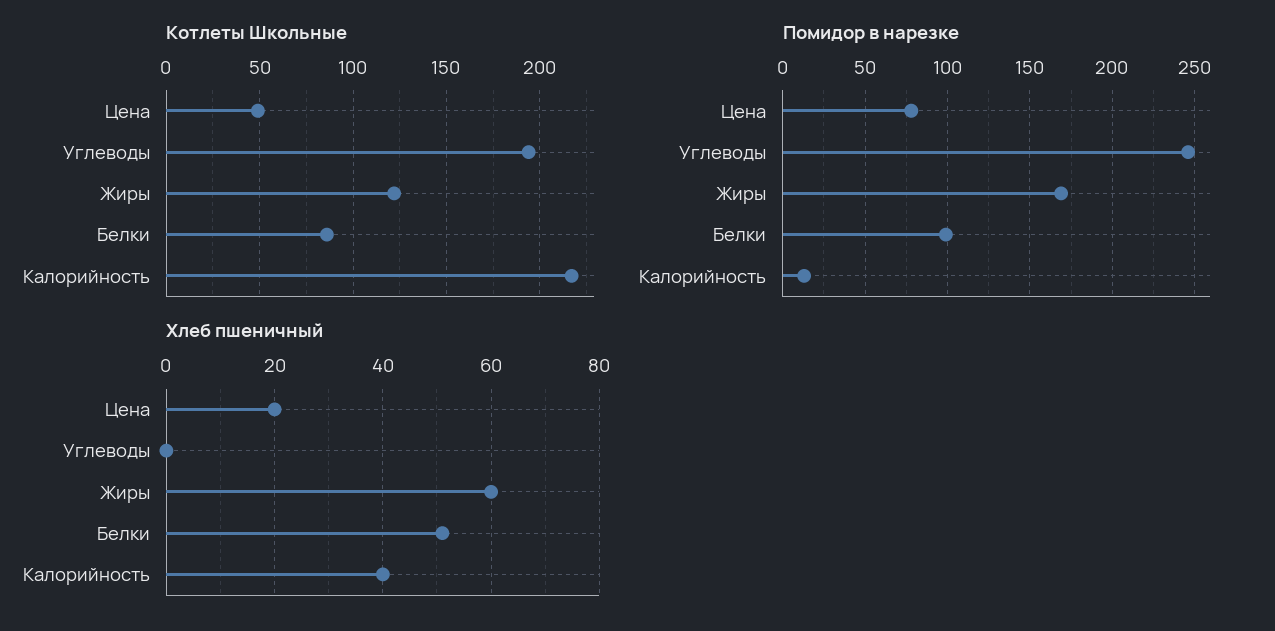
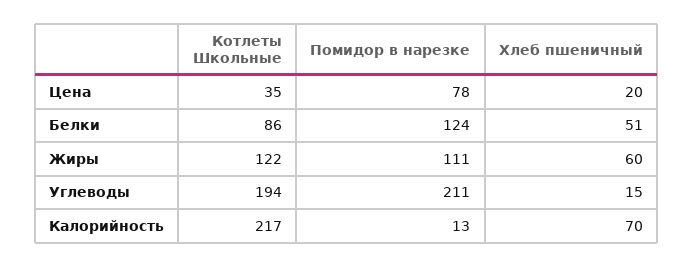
Котлеты Школьные, Цена: 50 -> 35
Помидор в нарезке, Углеводы: 245 -> 211
Помидор в нарезке, Жиры: 170 -> 111
Помидор в нарезке, Белки: 100 -> 124
Хлеб пшеничный, Углеводы: 0 -> 15
Хлеб пшеничный, Калорийность: 40 -> 70

